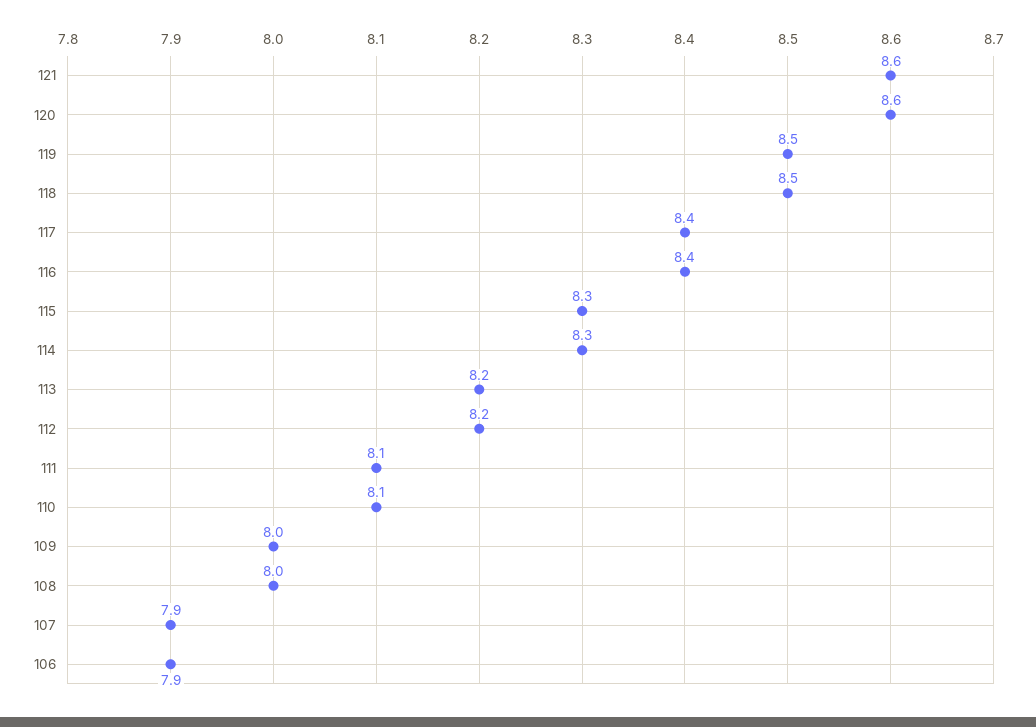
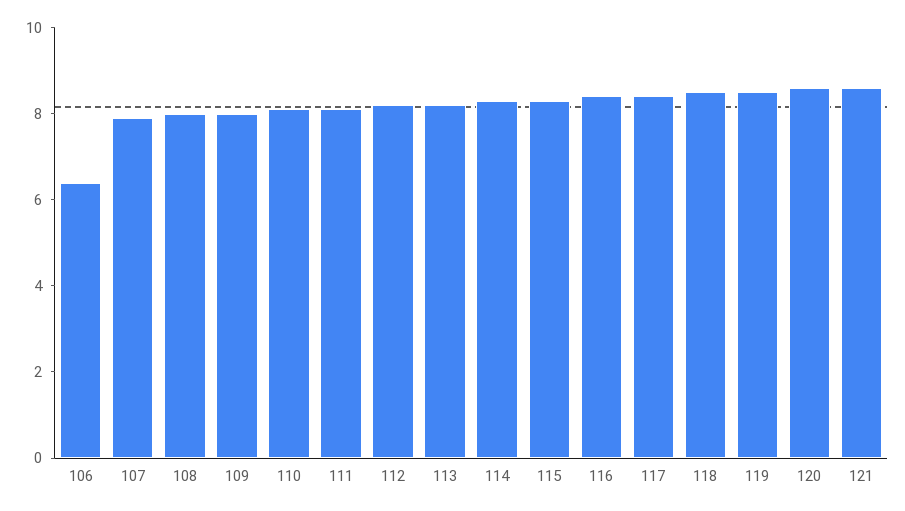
106: 7.9 -> 6.5

